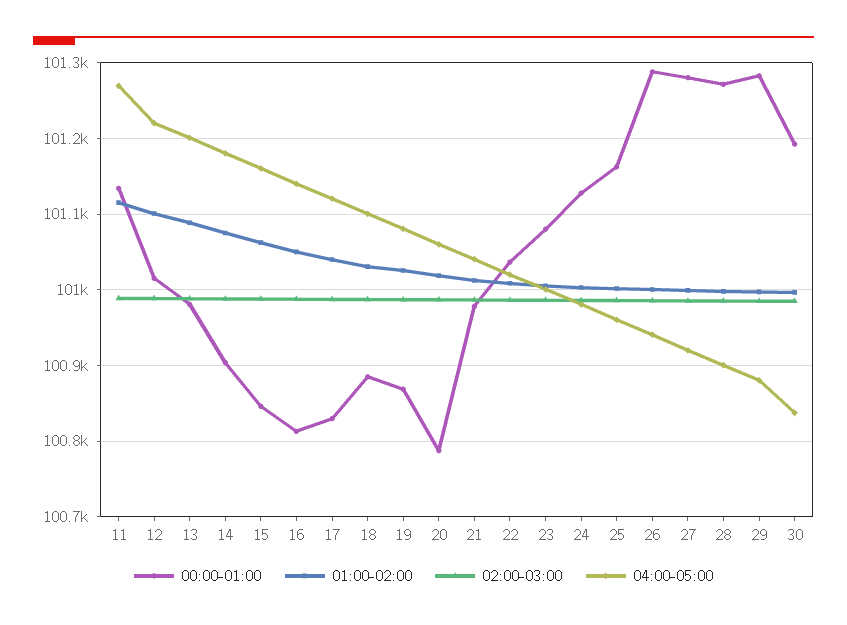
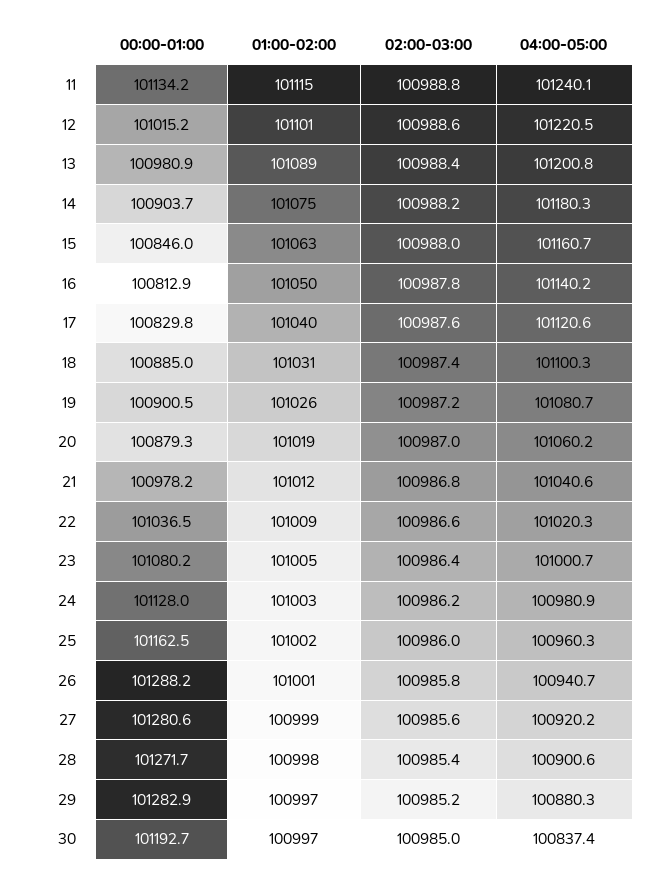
04:00-05:00, 11: 101270 -> 101240.1
00:00-01:00, 19: 100870 -> 100900.5
00:00-01:00, 20: 100790 -> 100879.3

